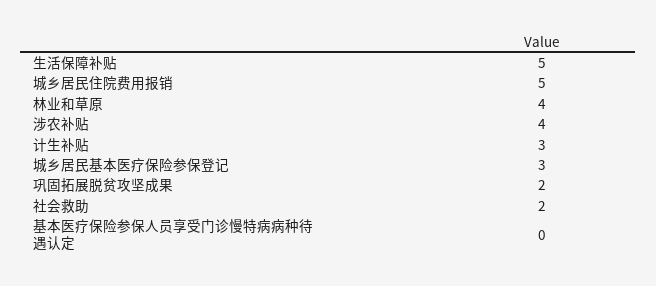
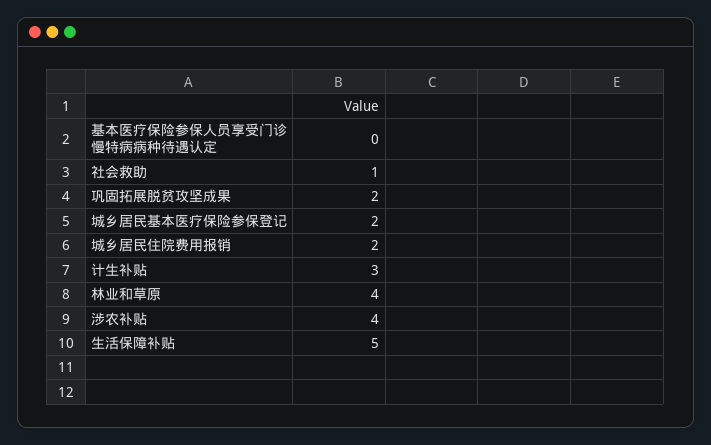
城乡居民住院费用报销: 5 -> 2
城乡居民基本医疗保险参保登记: 3 -> 2
社会救助: 2 -> 1

